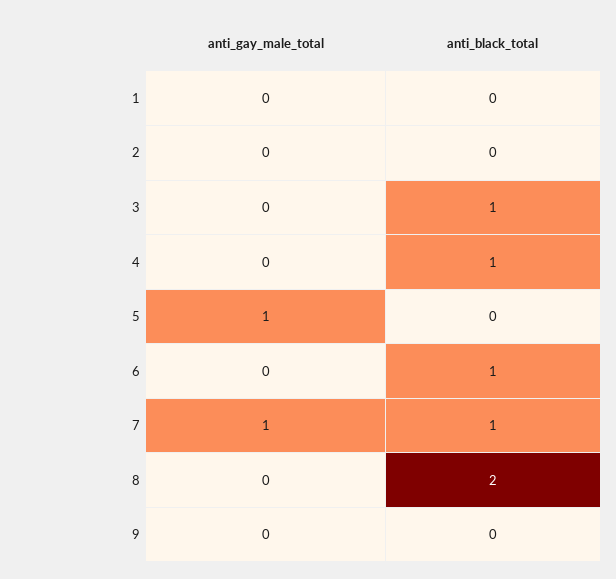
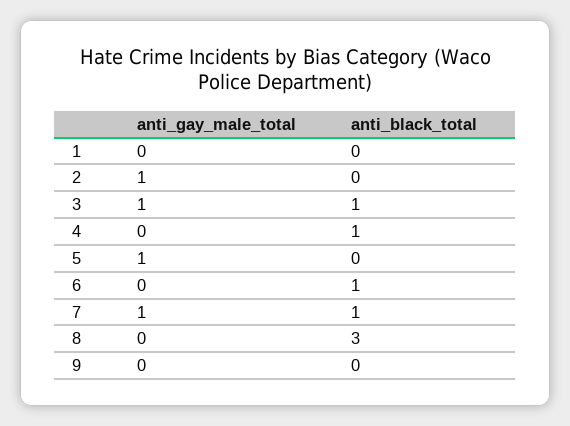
anti_gay_male_total, 2: 0 -> 1
anti_gay_male_total, 3: 0 -> 1
anti_black_total, 8: 2 -> 3

